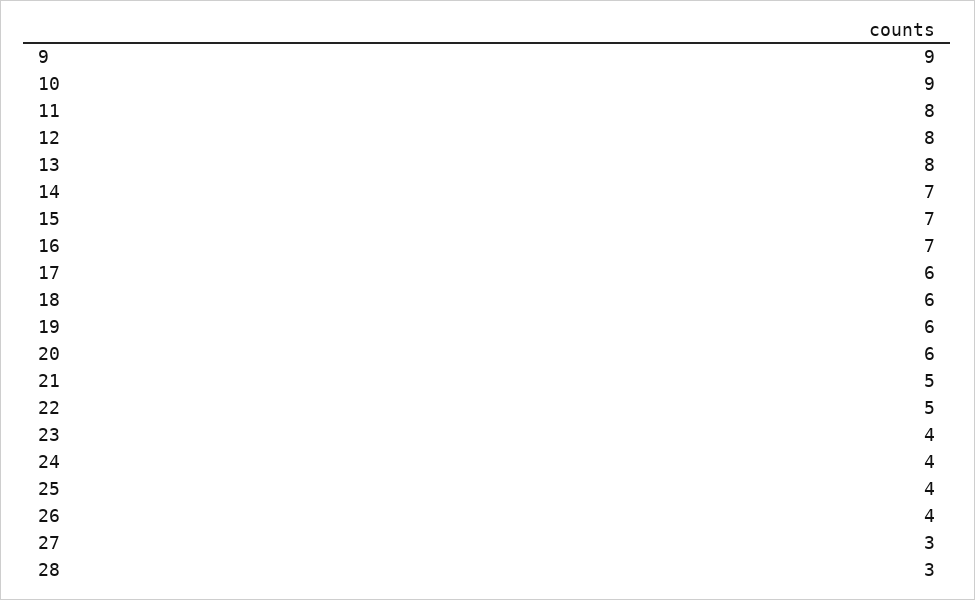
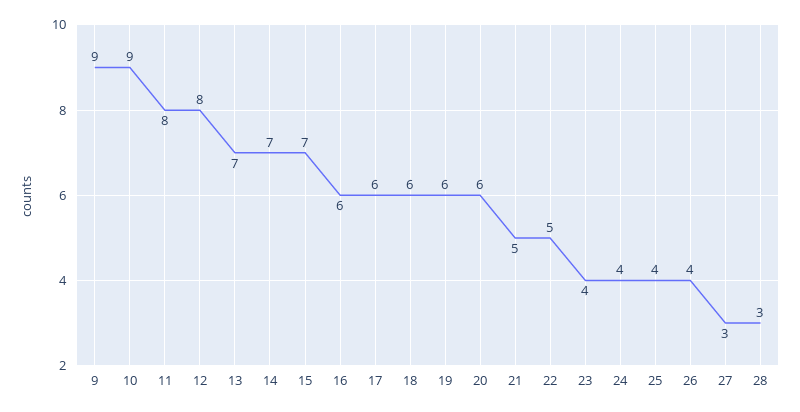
13: 8 -> 7
16: 7 -> 6

